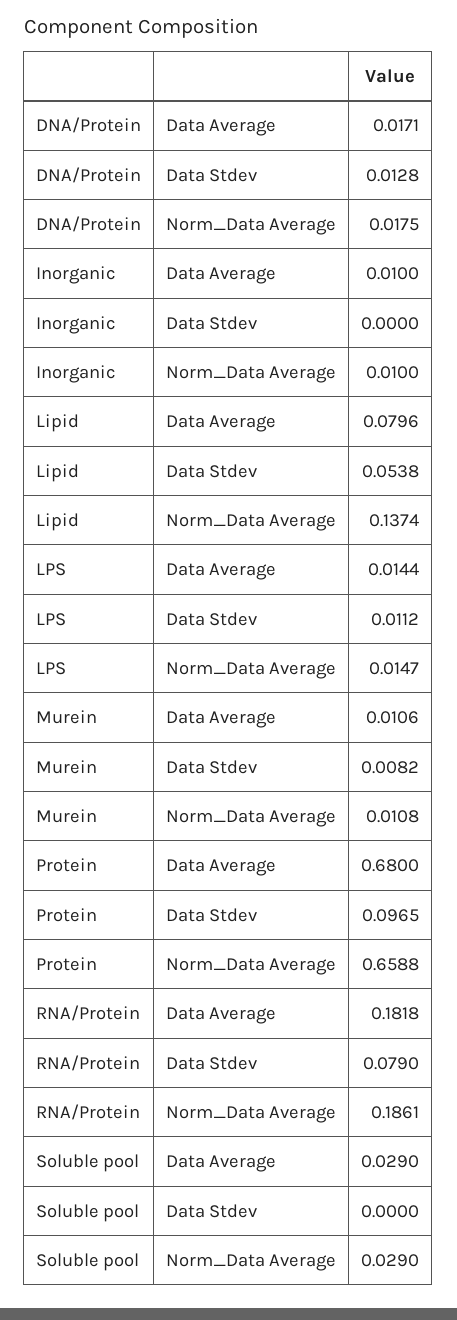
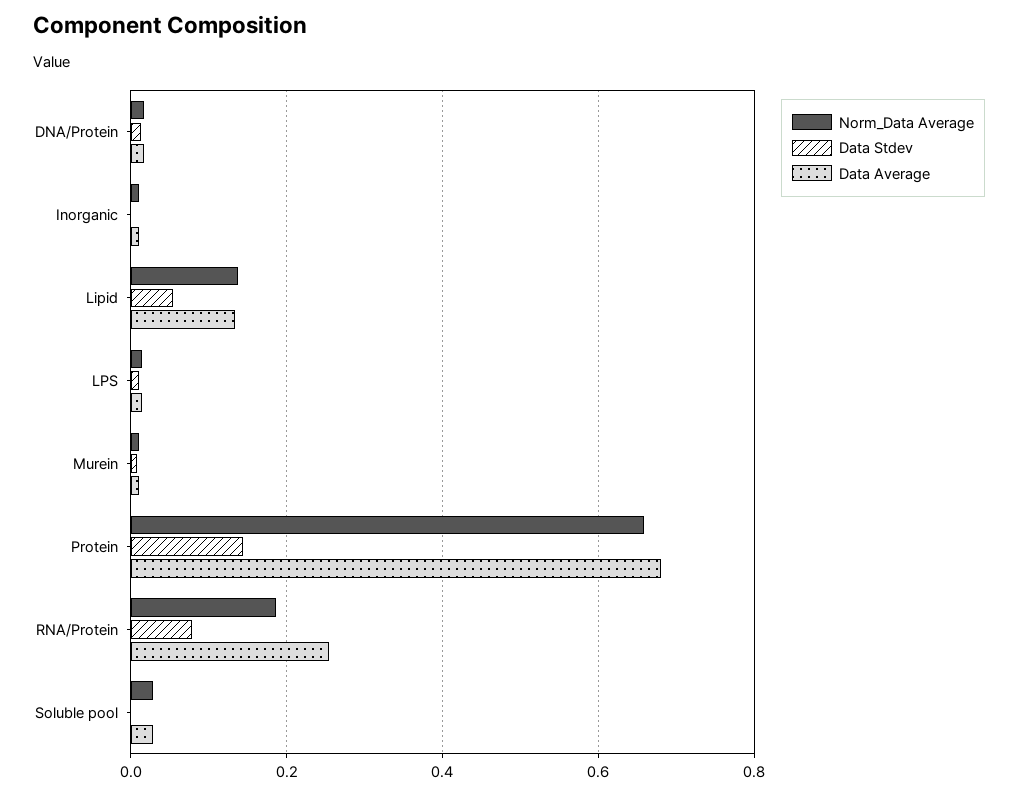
Data Average, Lipid: 0.0796 -> 0.14
Data Stdev, Protein: 0.0965 -> 0.14
Data Average, RNA/Protein: 0.1818 -> 0.26

